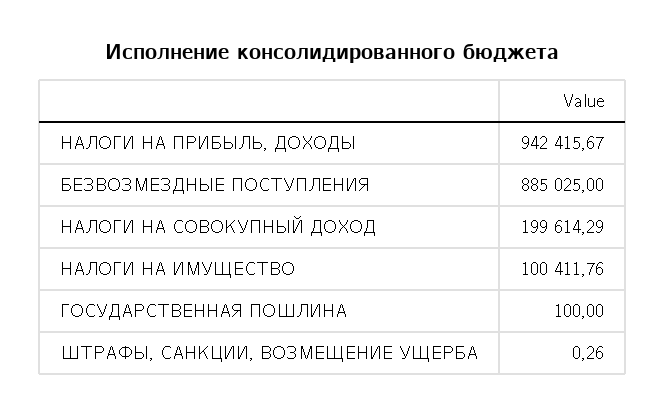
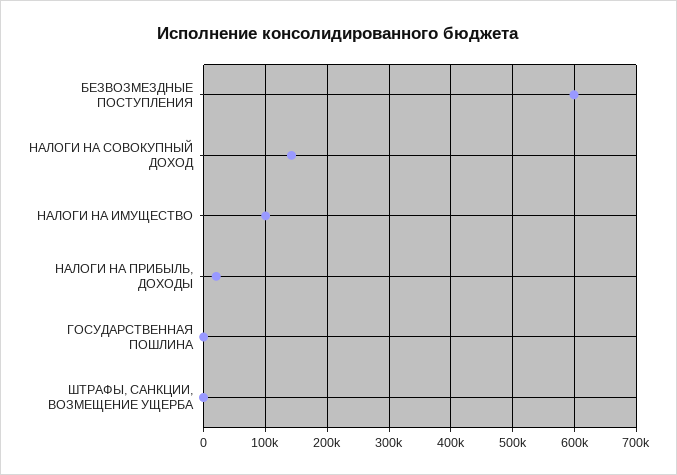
НАЛОГИ НА ПРИБЫЛЬ, ДОХОДЫ: 942415.67 -> 20000
БЕЗВОЗМЕЗДНЫЕ ПОСТУПЛЕНИЯ: 885025 -> 600000
НАЛОГИ НА СОВОКУПНЫЙ ДОХОД: 199614.29 -> 140000

